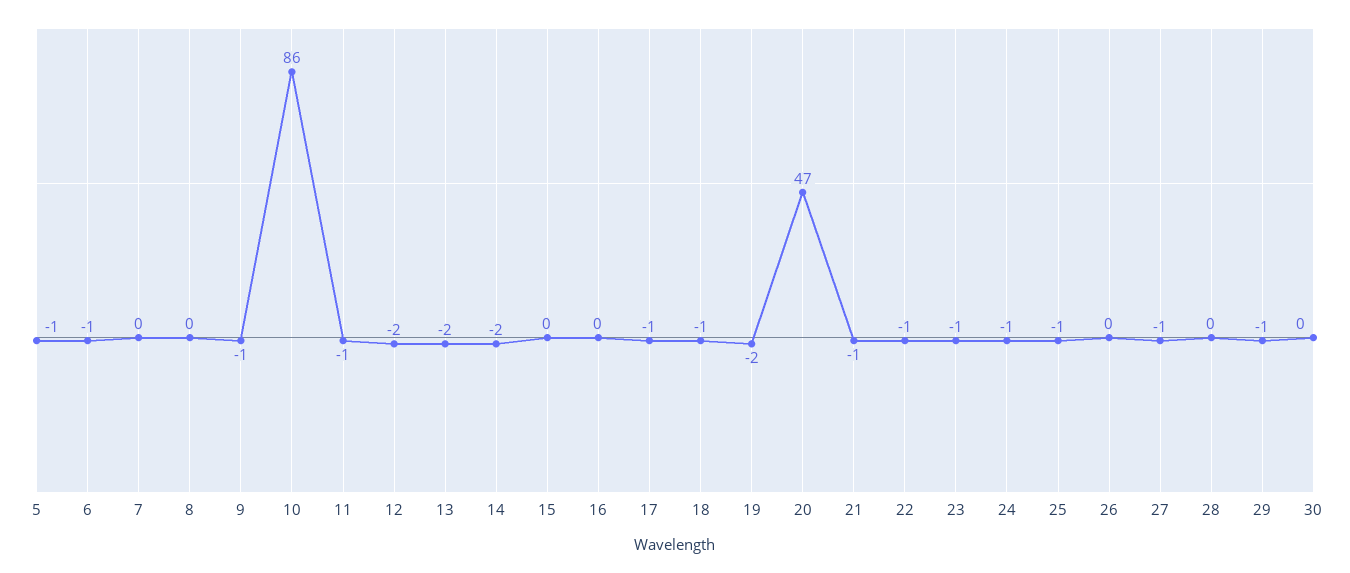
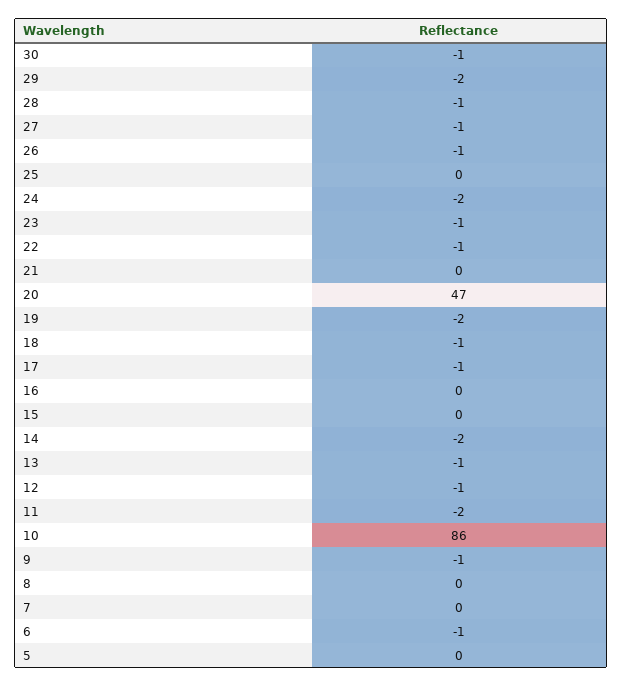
5: -1 -> 0
11: -1 -> -2
12: -2 -> -1
13: -2 -> -1
21: -1 -> 0
24: -1 -> -2
25: -1 -> 0
26: 0 -> -1
28: 0 -> -1
29: -1 -> -2
30: 0 -> -1

